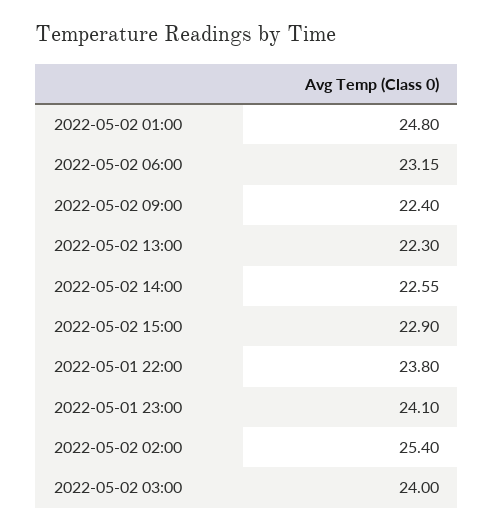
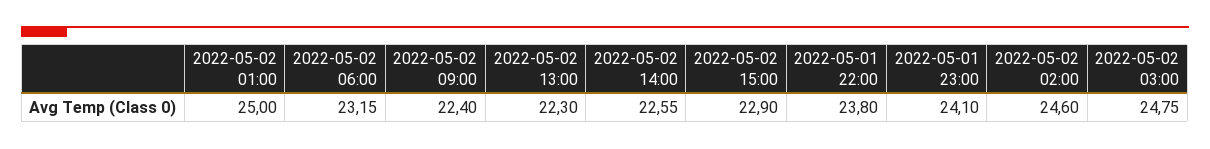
2022-05-02 01:00: 24.8 -> 25
2022-05-02 02:00: 25.4 -> 24.6
2022-05-02 03:00: 24 -> 24.75

